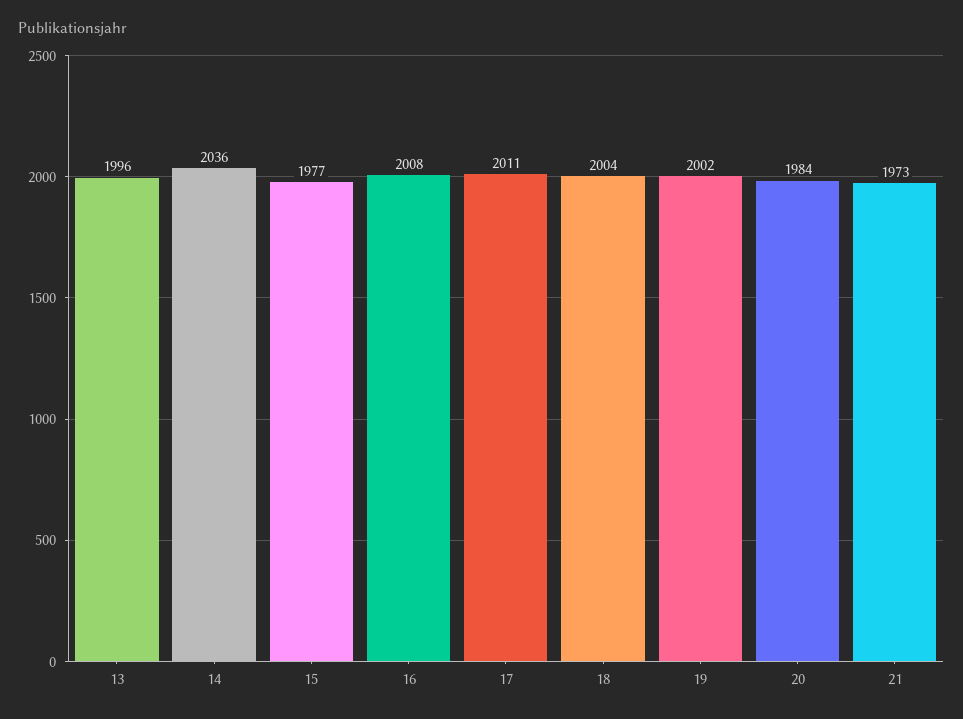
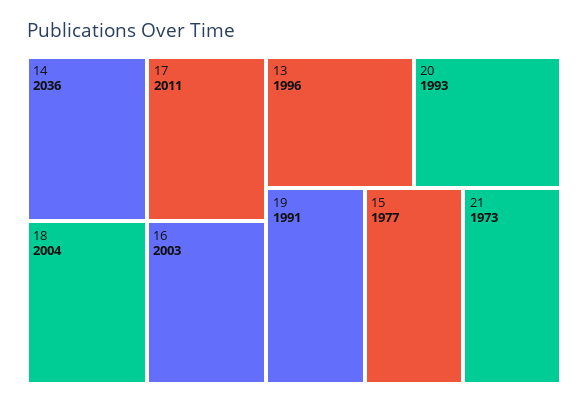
16: 2008 -> 2003
19: 2002 -> 1991
20: 1984 -> 1993

